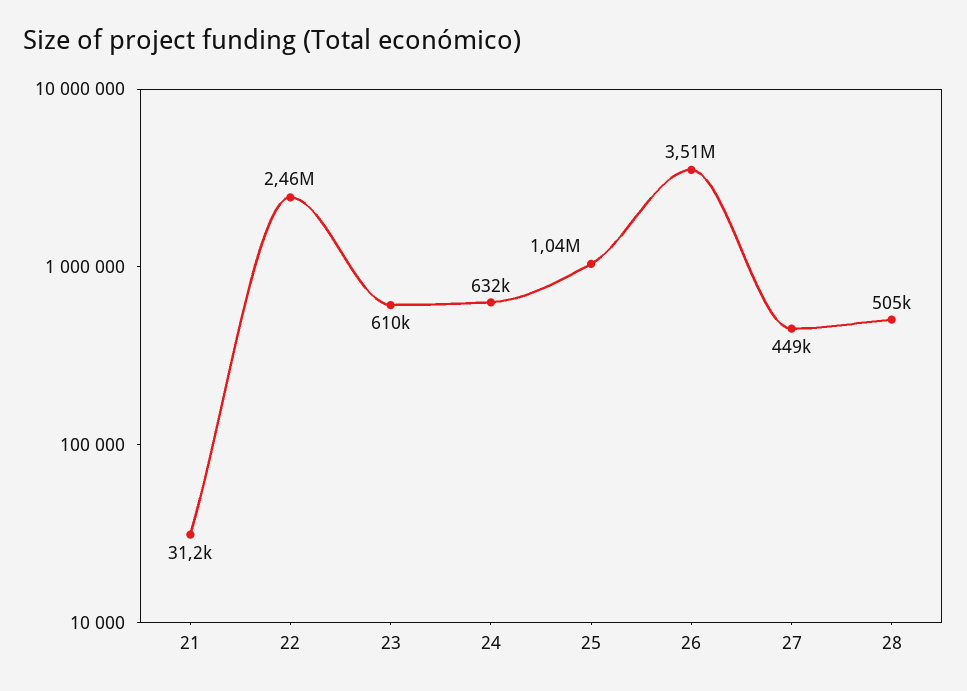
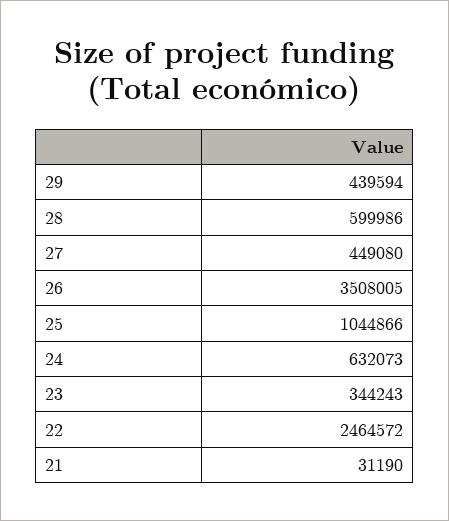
23: 610000 -> 344243
28: 505000 -> 599986
29: none -> 439594

